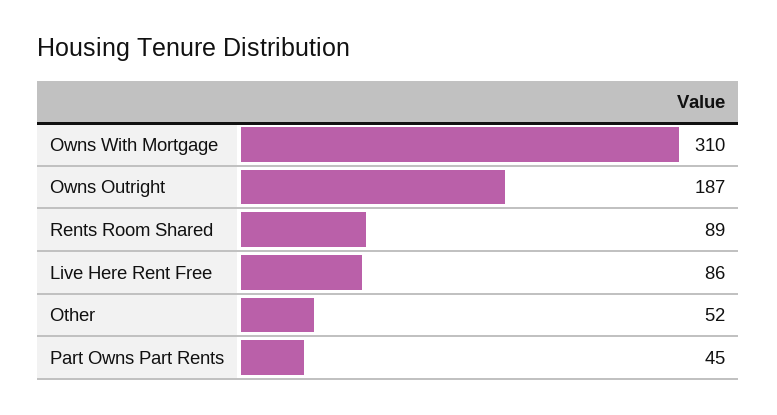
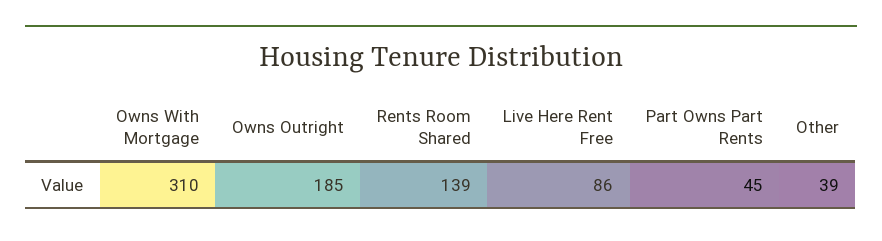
Owns Outright: 187 -> 185
Rents Room Shared: 89 -> 139
Other: 52 -> 39

